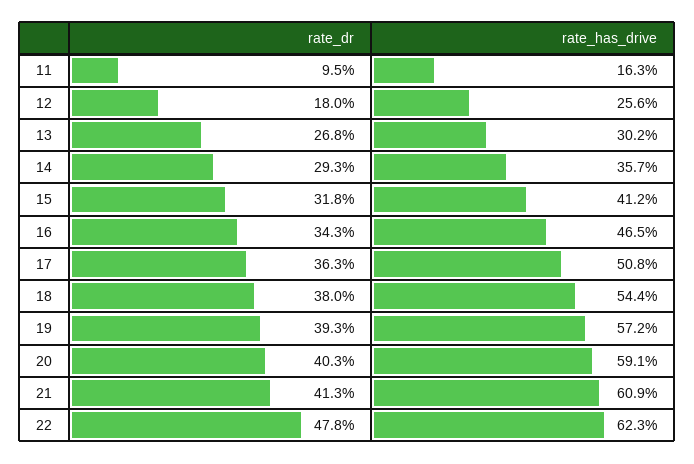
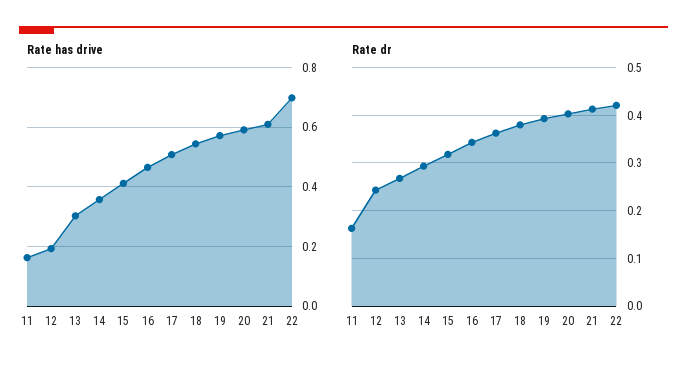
rate_dr, 11: 0.095 -> 0.16
rate_dr, 12: 0.18 -> 0.24
rate_has_drive, 12: 0.256 -> 0.2
rate_dr, 22: 0.478 -> 0.42
rate_has_drive, 22: 0.623 -> 0.7

